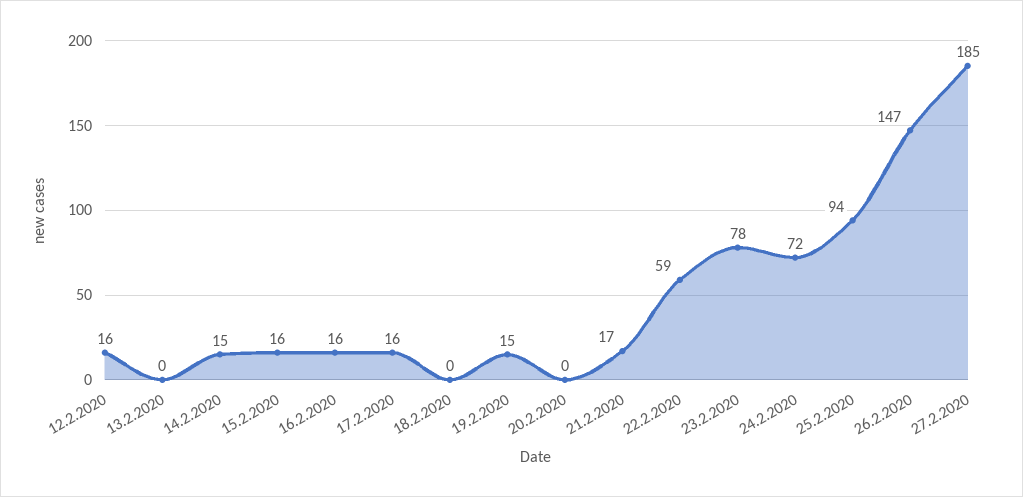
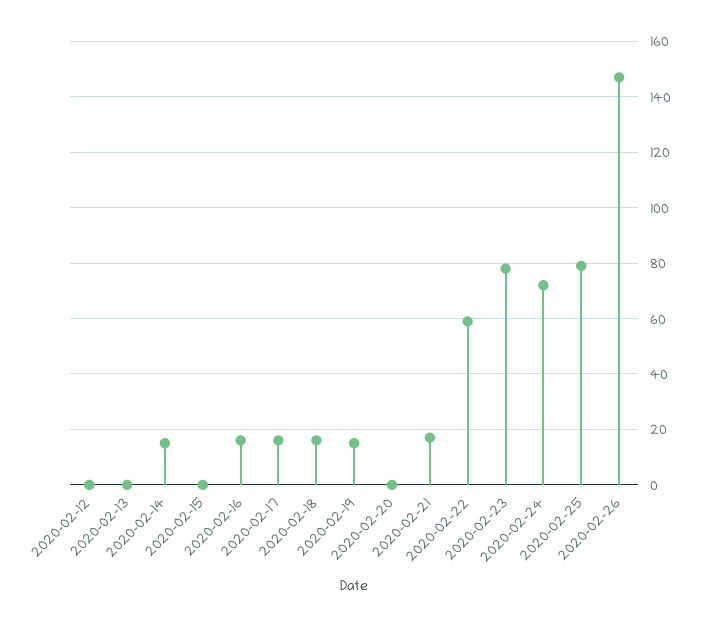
12.2.2020: 16 -> 0
15.2.2020: 16 -> 0
18.2.2020: 0 -> 15
25.2.2020: 94 -> 80
27.2.2020: 185 -> none

